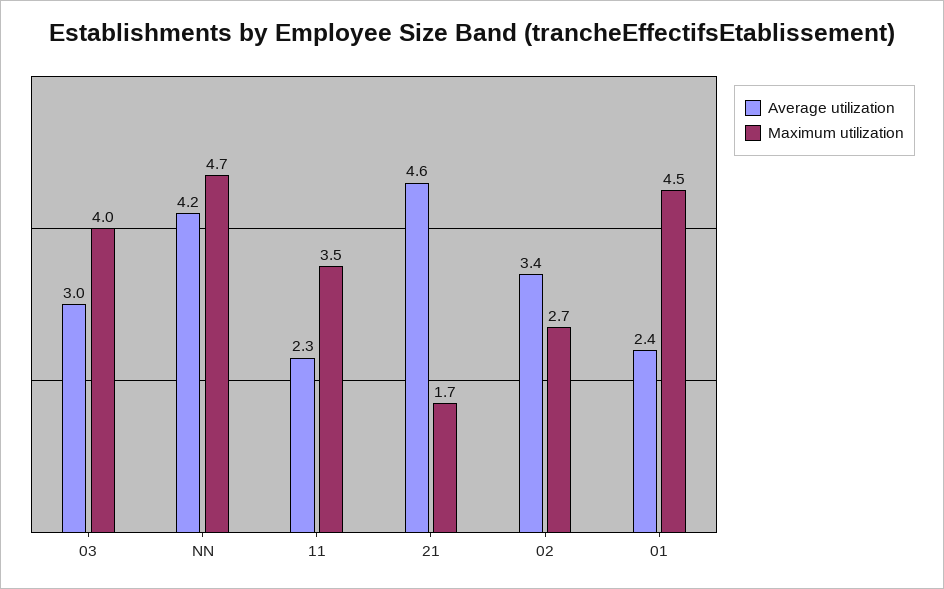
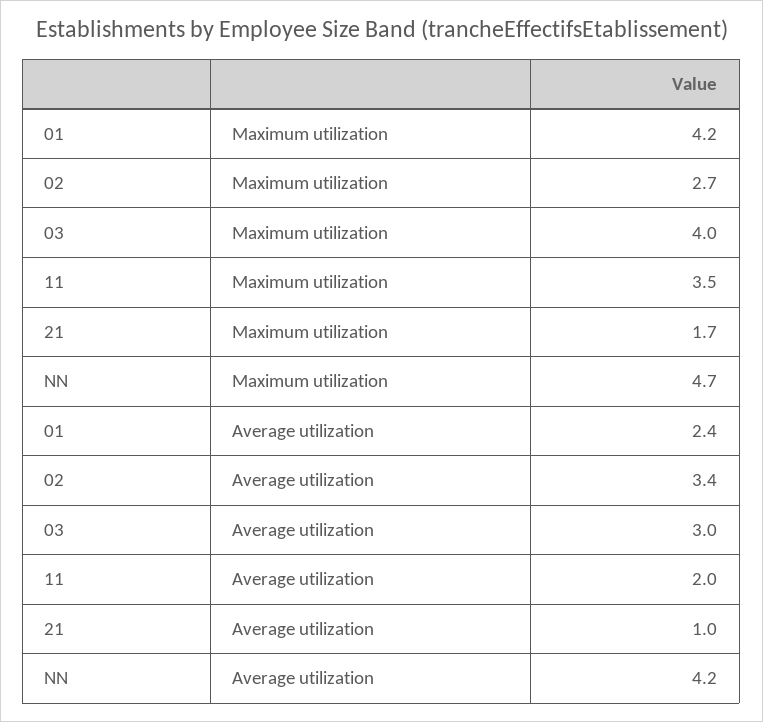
Average utilization, 11: 2.3 -> 2
Average utilization, 21: 4.6 -> 1
Maximum utilization, 01: 4.5 -> 4.2

